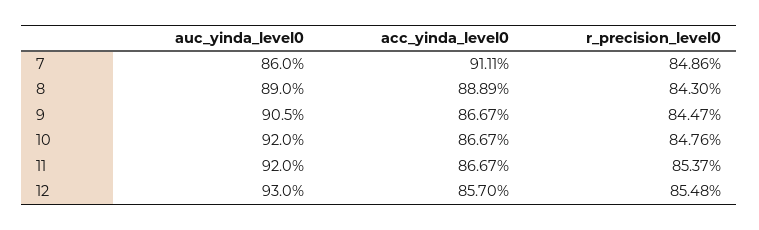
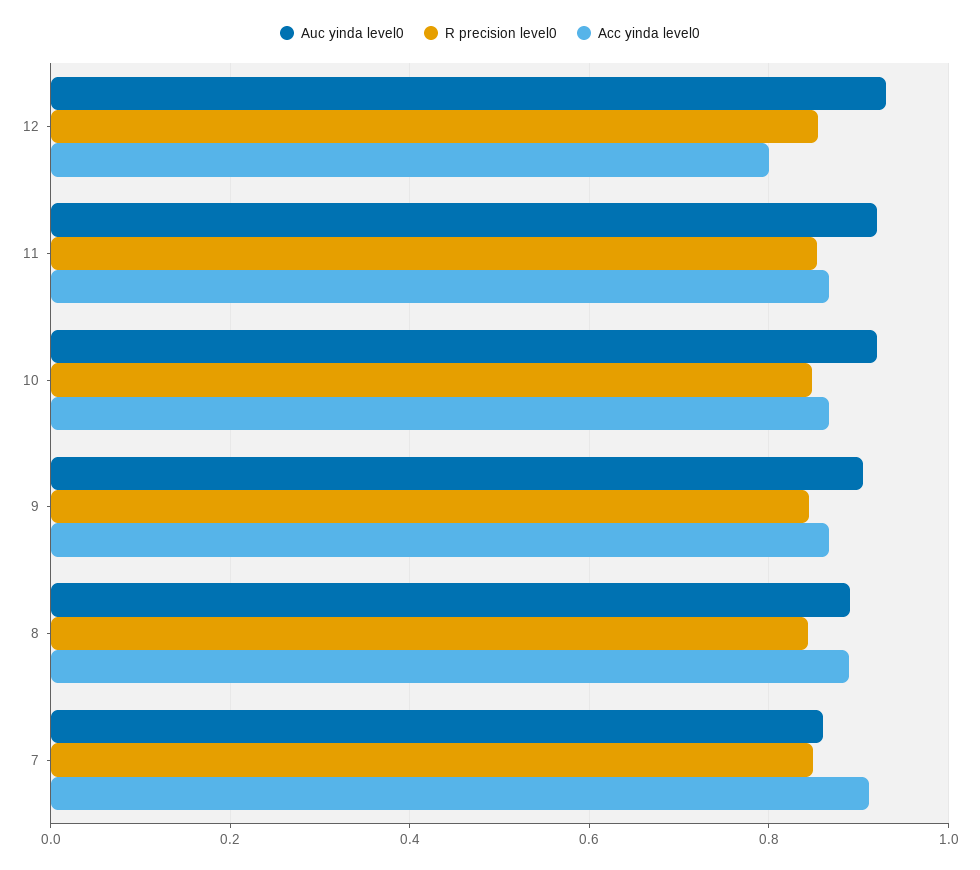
acc_yinda_level0, 12: 0.857 -> 0.8

